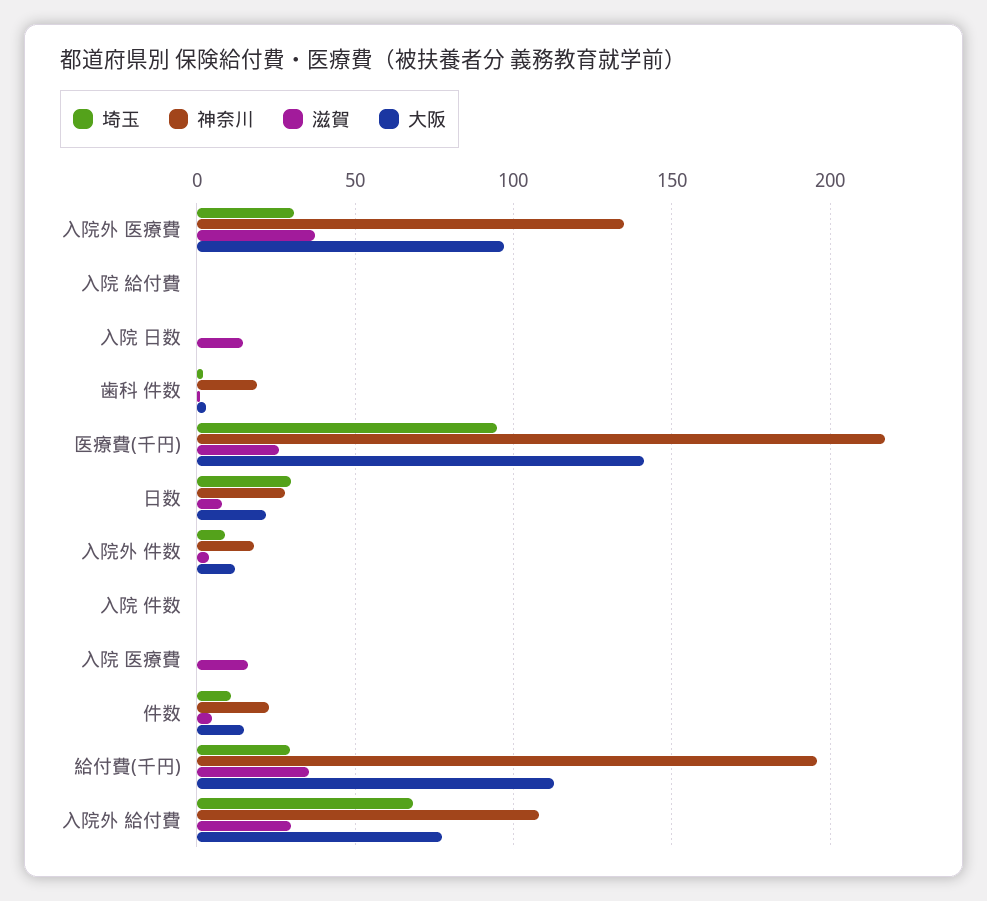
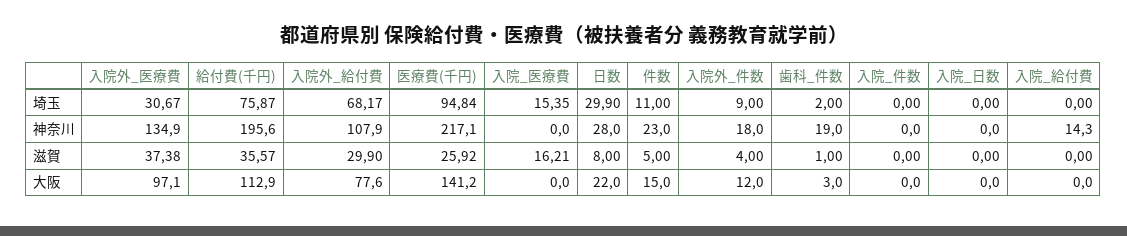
神奈川, 入院 給付費: 0 -> 14.3
滋賀, 入院 日数: 15 -> 0
埼玉, 入院 医療費: 0 -> 15.35
埼玉, 給付費(千円): 30 -> 75.87

